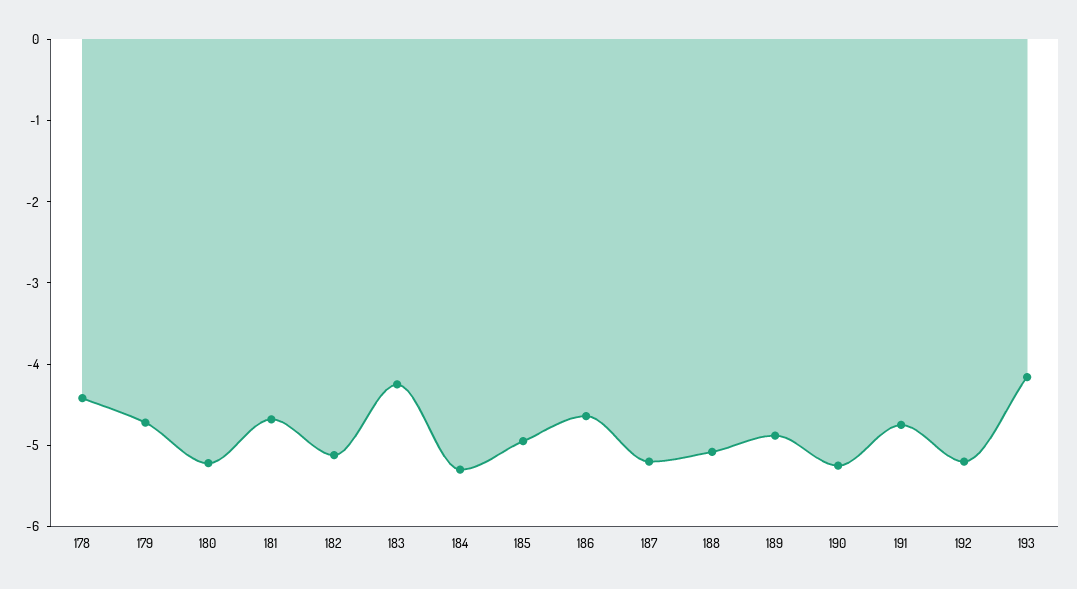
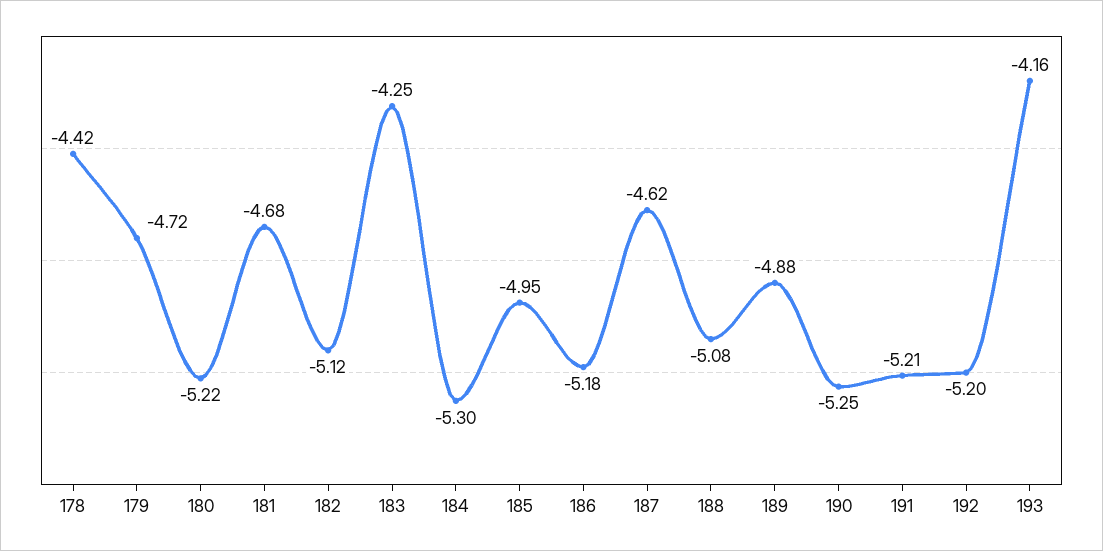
186: -4.6 -> -5.18
187: -5.2 -> -4.62
191: -4.8 -> -5.21

